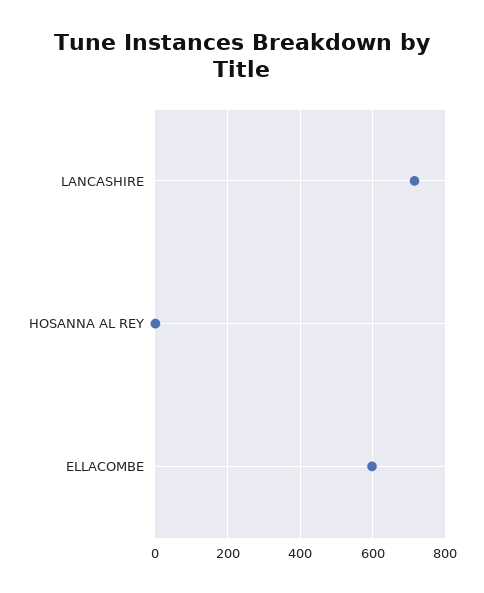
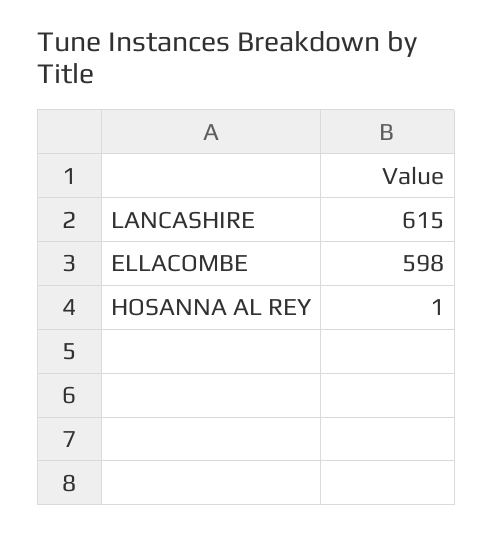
LANCASHIRE: 720 -> 615

